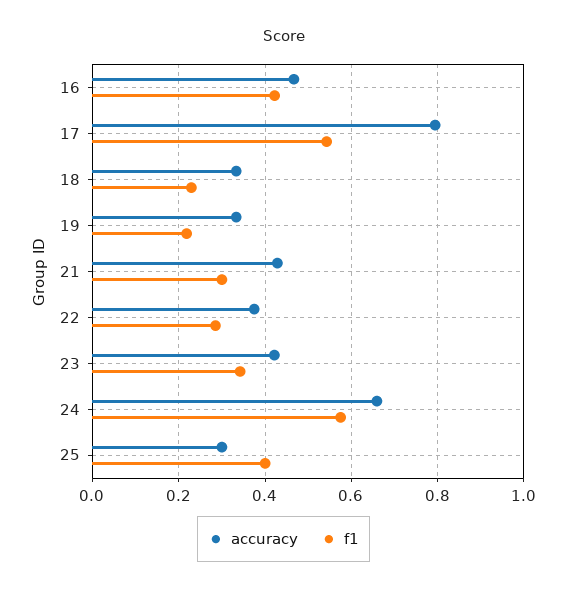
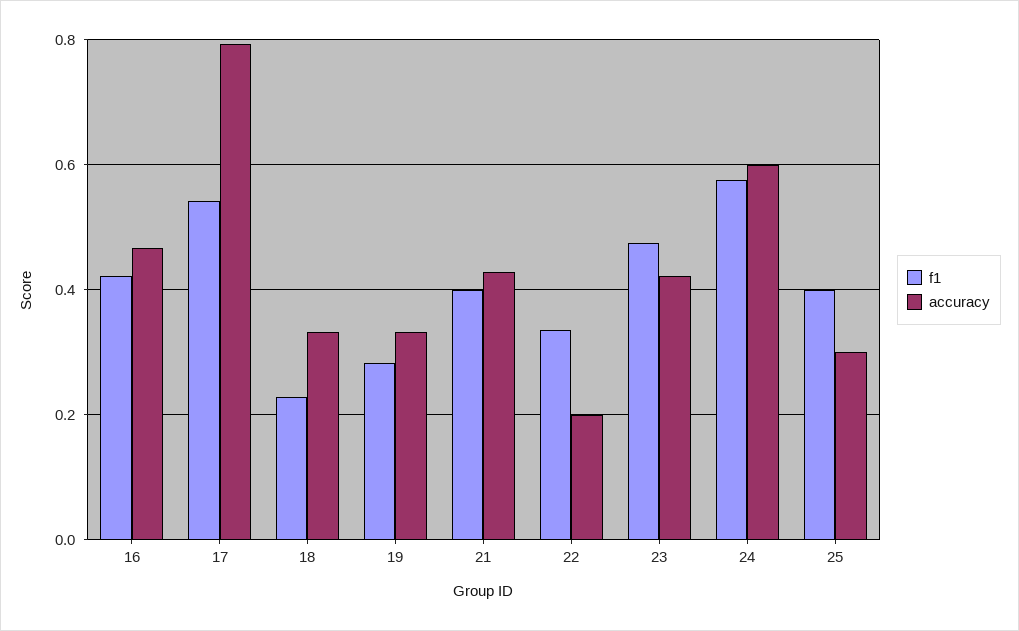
f1, 19: 0.22 -> 0.28
f1, 21: 0.3 -> 0.4
accuracy, 22: 0.38 -> 0.2
f1, 22: 0.28 -> 0.34
f1, 23: 0.34 -> 0.48
accuracy, 24: 0.66 -> 0.6

